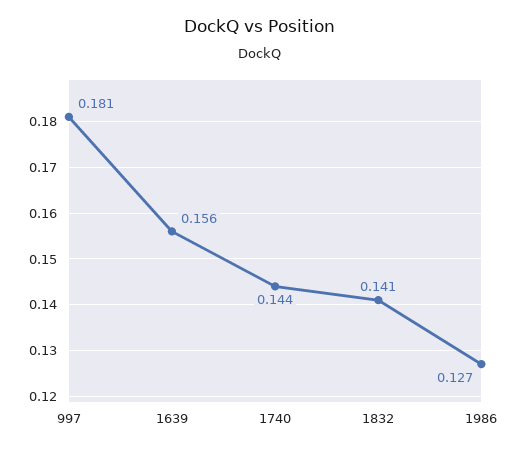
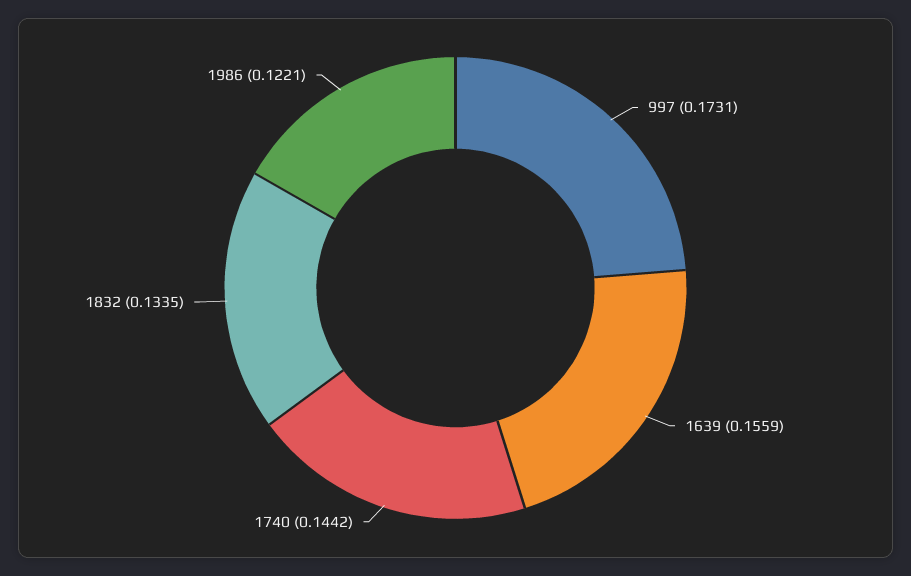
997: 0.181 -> 0.1731
1832: 0.141 -> 0.1335
1986: 0.127 -> 0.1221

